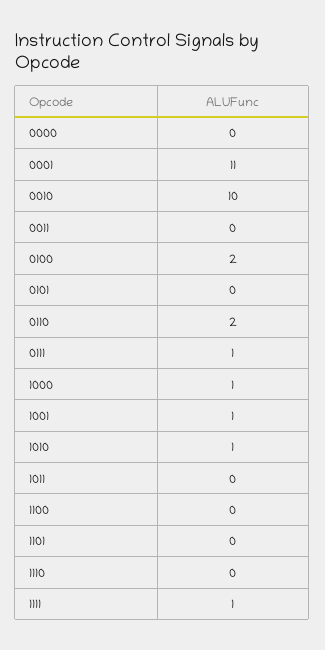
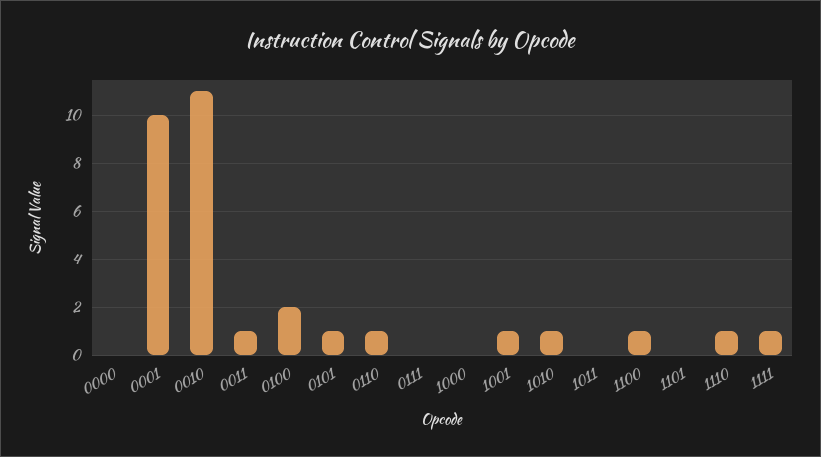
0001: 11 -> 10
0010: 10 -> 11
0011: 0 -> 1
0101: 0 -> 1
0110: 2 -> 1
0111: 1 -> 0
1000: 1 -> 0
1100: 0 -> 1
1110: 0 -> 1

